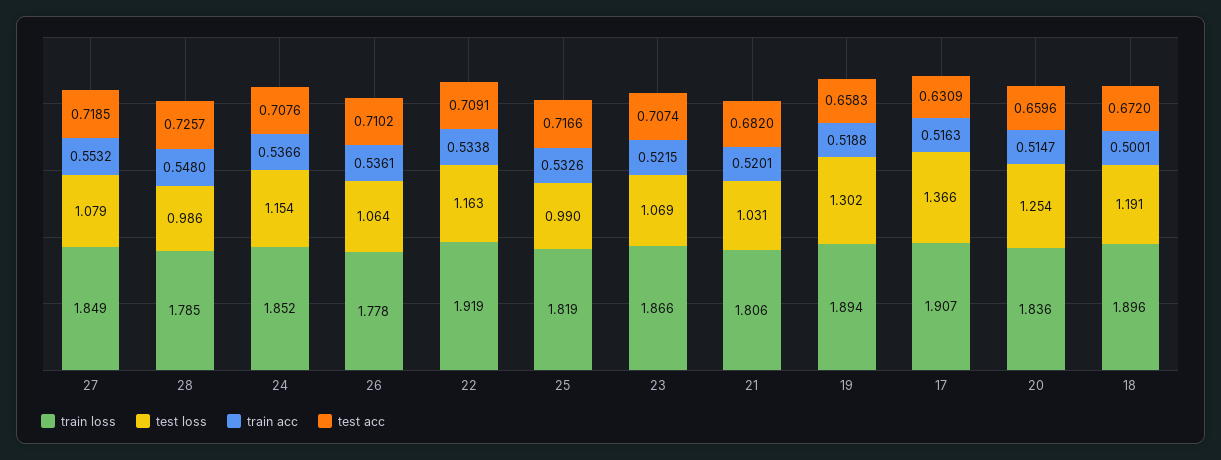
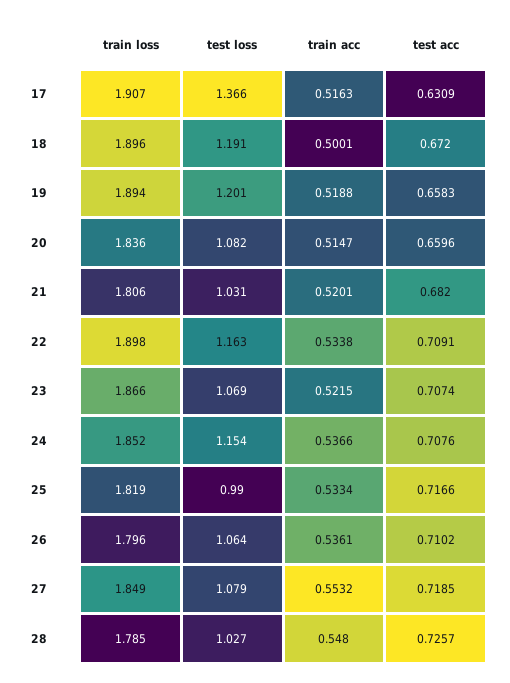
test loss, 28: 0.986 -> 1.027
train loss, 26: 1.778 -> 1.796
train loss, 22: 1.919 -> 1.898
train acc, 25: 0.5326 -> 0.5334
test loss, 19: 1.302 -> 1.201
test loss, 20: 1.254 -> 1.082

